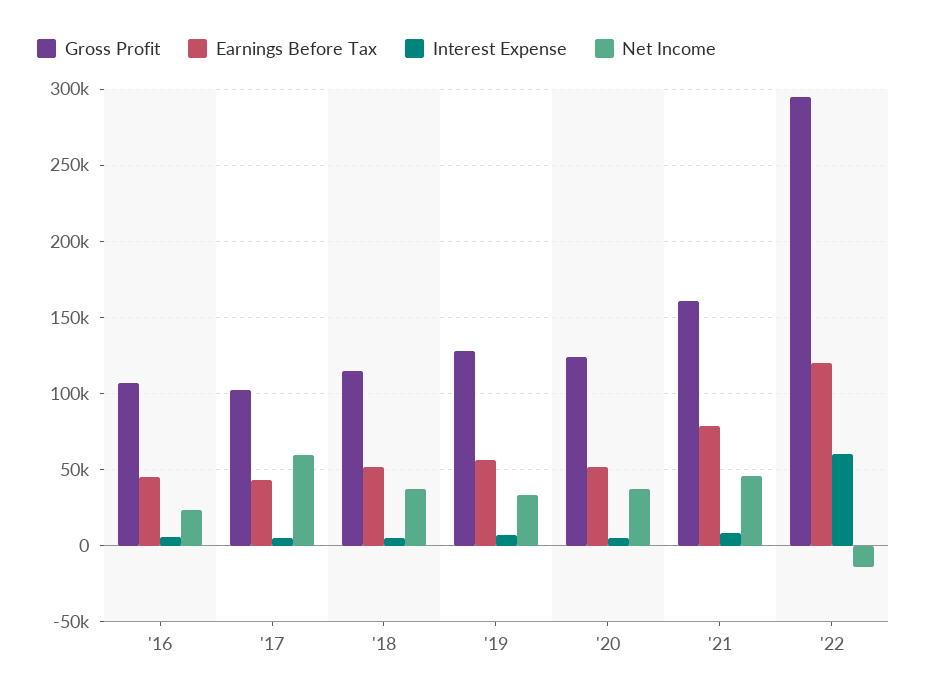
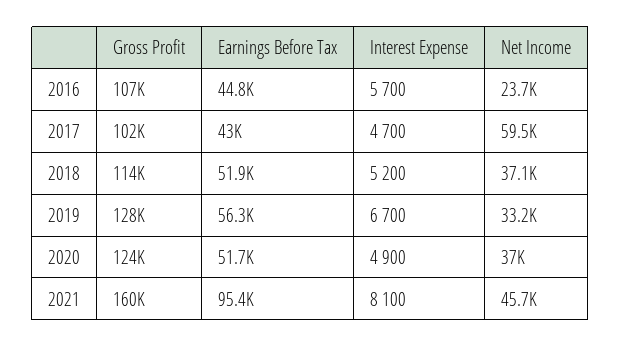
Earnings Before Tax, '21: 80000 -> 95400
Gross Profit, '22: 295000 -> none
Earnings Before Tax, '22: 120000 -> none
Interest Expense, '22: 60000 -> none
Net Income, '22: -15000 -> none

